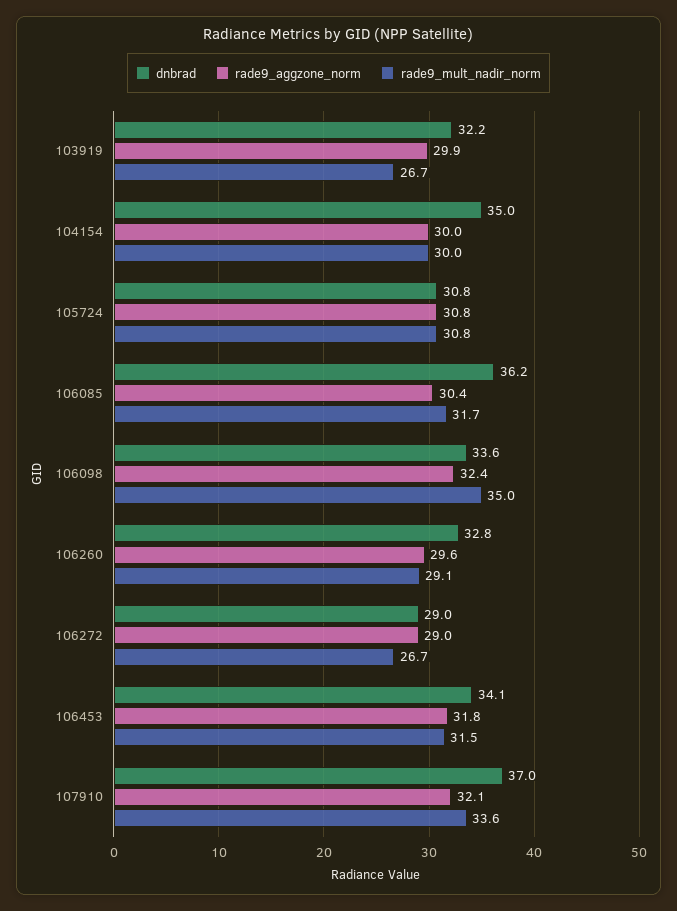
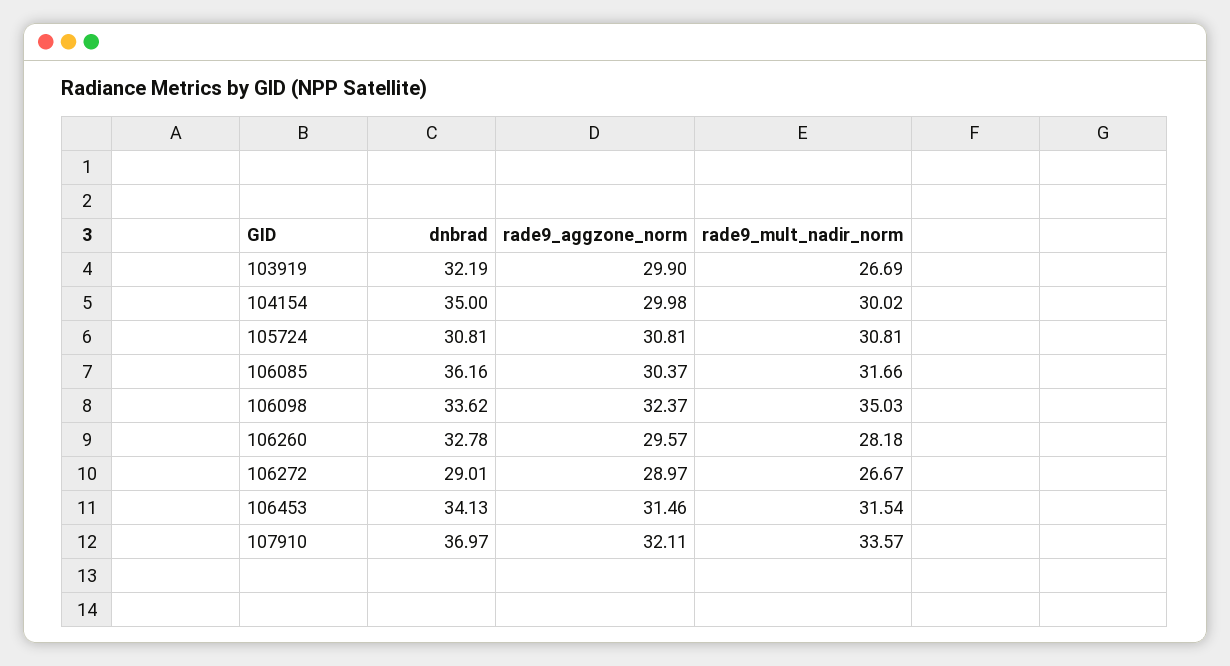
rade9_mult_nadir_norm, 106260: 29.1 -> 28.18
rade9_aggzone_norm, 106453: 31.8 -> 31.46

